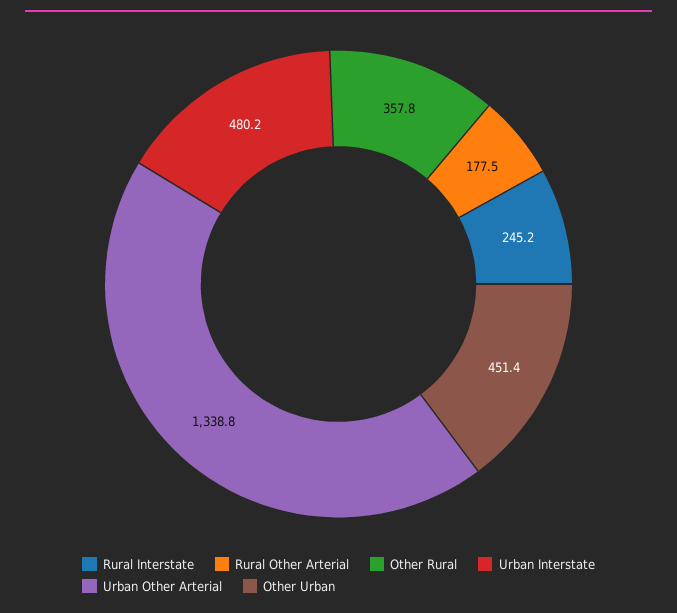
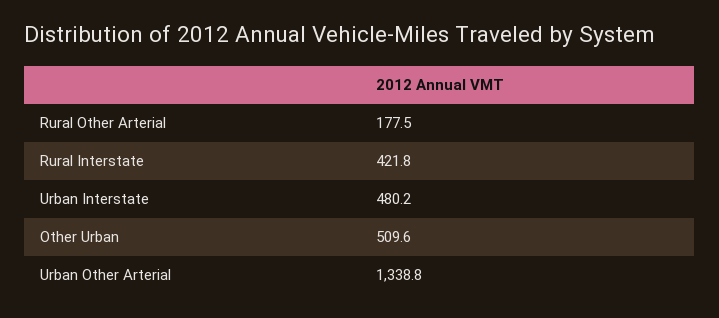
Rural Interstate: 245.2 -> 421.8
Other Rural: 357.8 -> none
Other Urban: 451.4 -> 509.6

